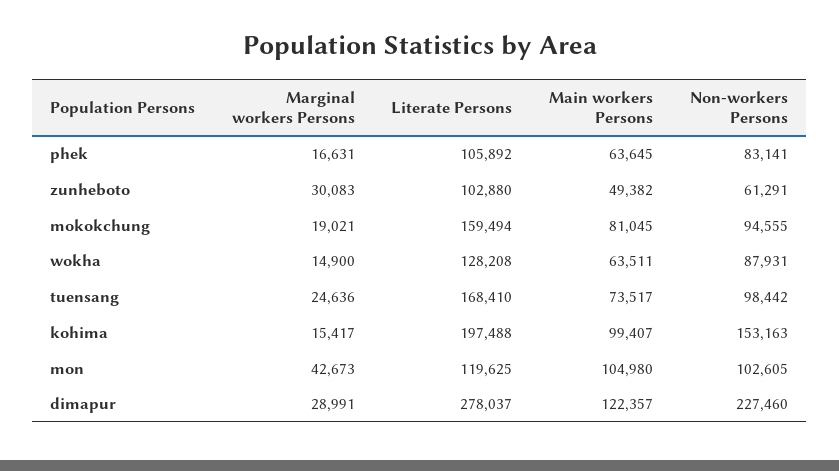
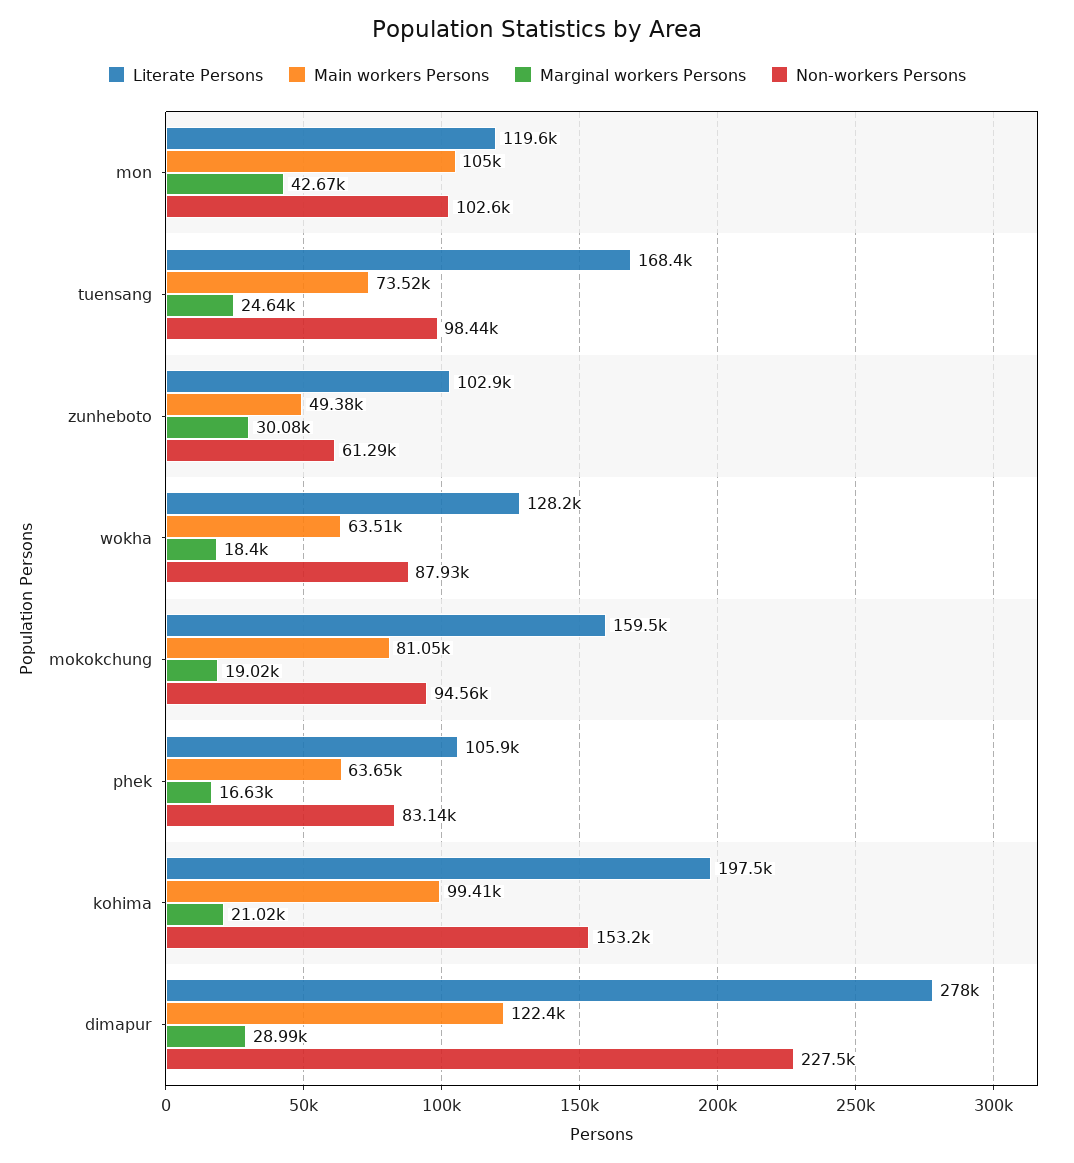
Marginal workers Persons, wokha: 14900 -> 18400
Marginal workers Persons, kohima: 15417 -> 21020

